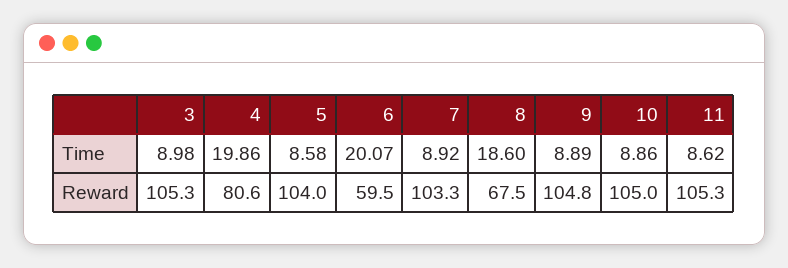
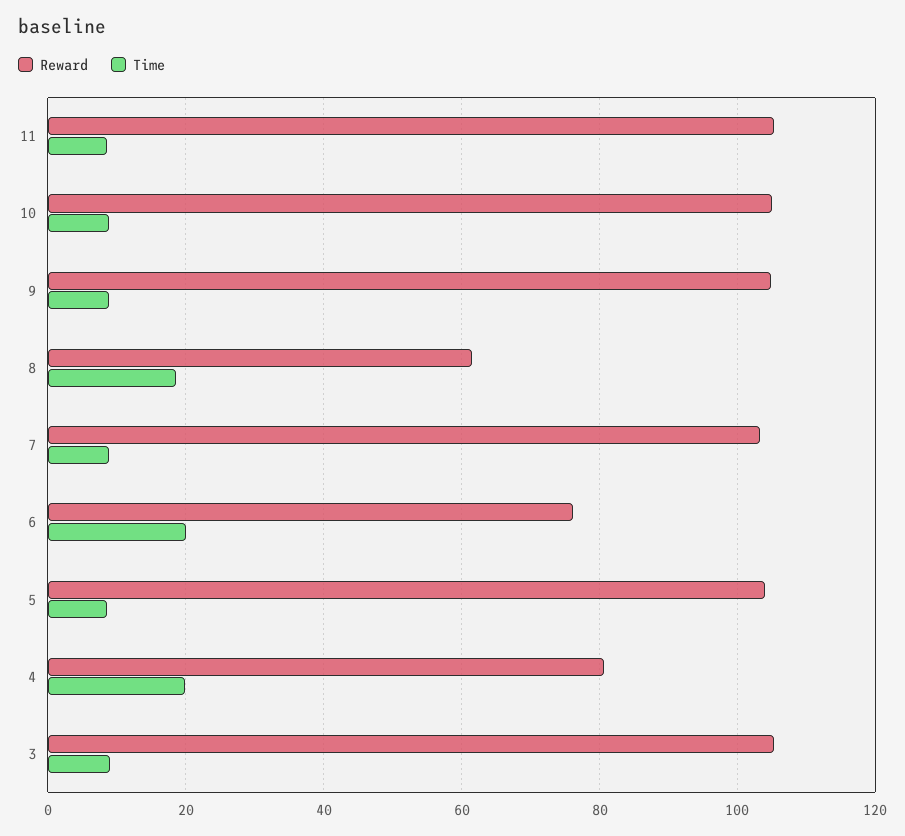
Reward, 6: 59.5 -> 76
Reward, 8: 67.5 -> 62

